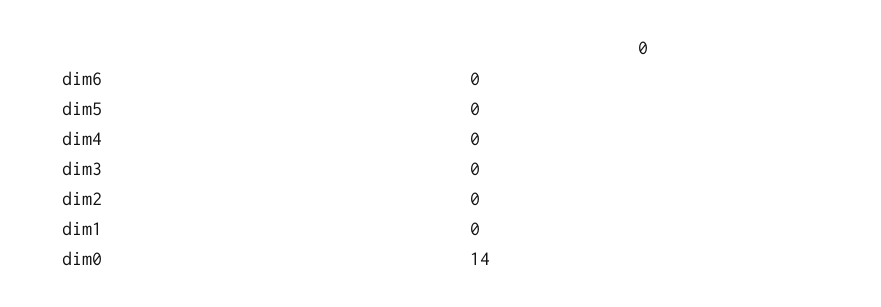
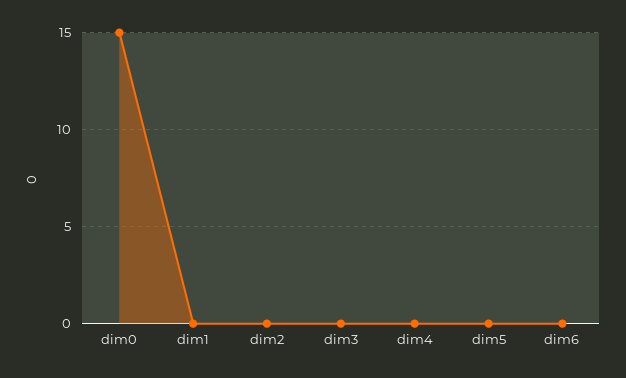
dim0: 14 -> 15

